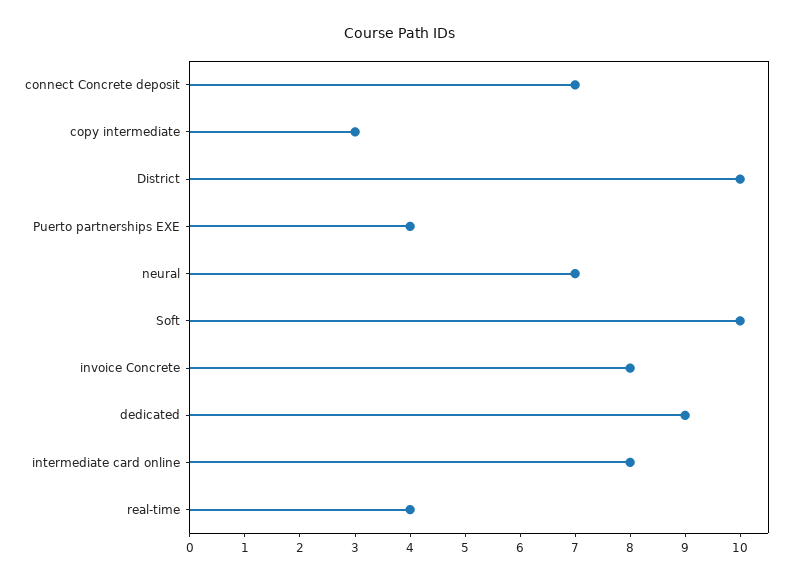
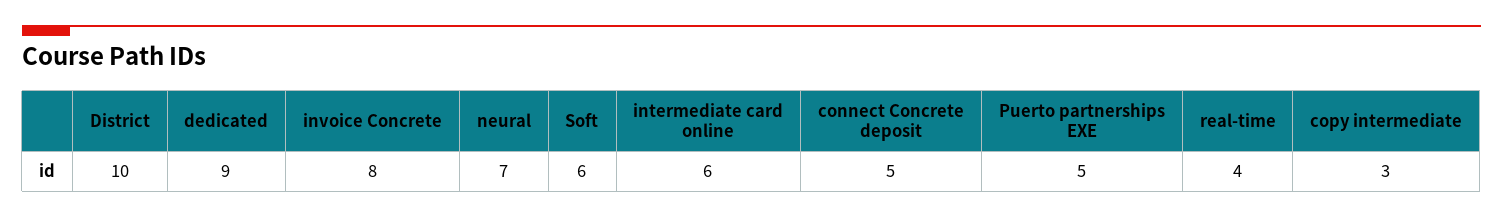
connect Concrete deposit: 7 -> 5
Puerto partnerships EXE: 4 -> 5
Soft: 10 -> 6
intermediate card online: 8 -> 6

